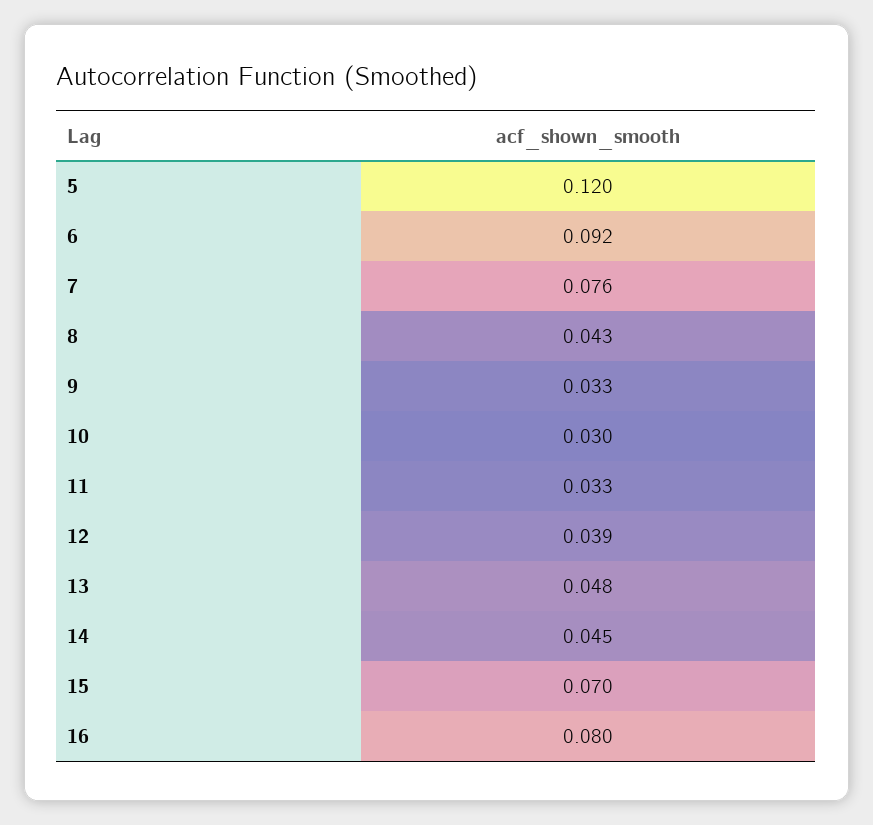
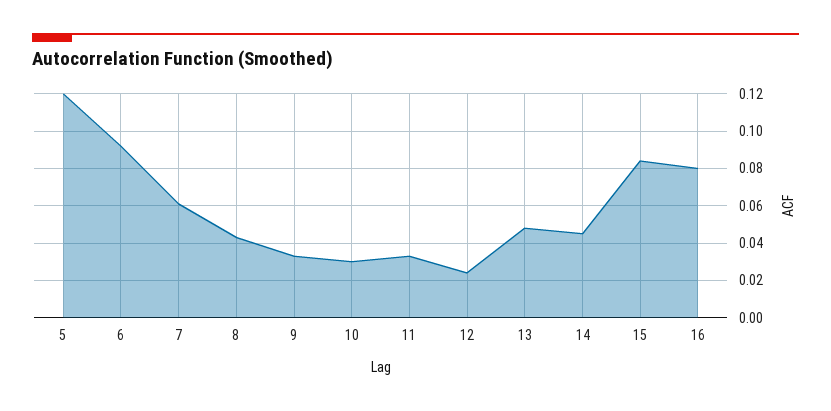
7: 0.076 -> 0.06
12: 0.039 -> 0.025
15: 0.07 -> 0.085

